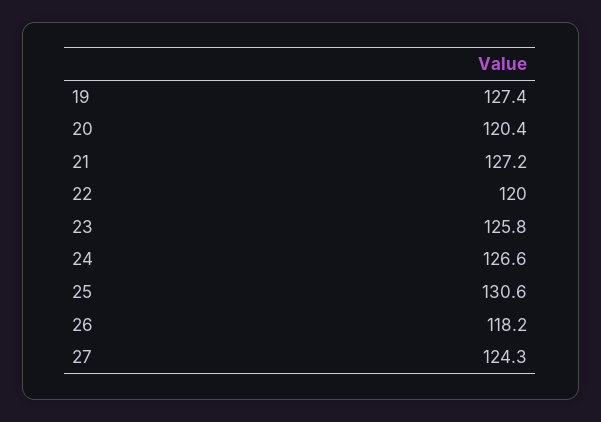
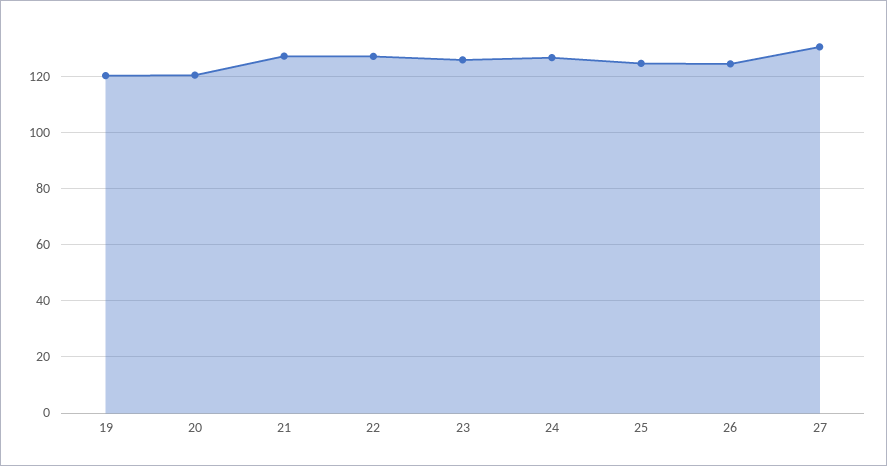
19: 127.4 -> 120
22: 120 -> 127.5
25: 130.6 -> 125
26: 118.2 -> 125
27: 124.3 -> 130

